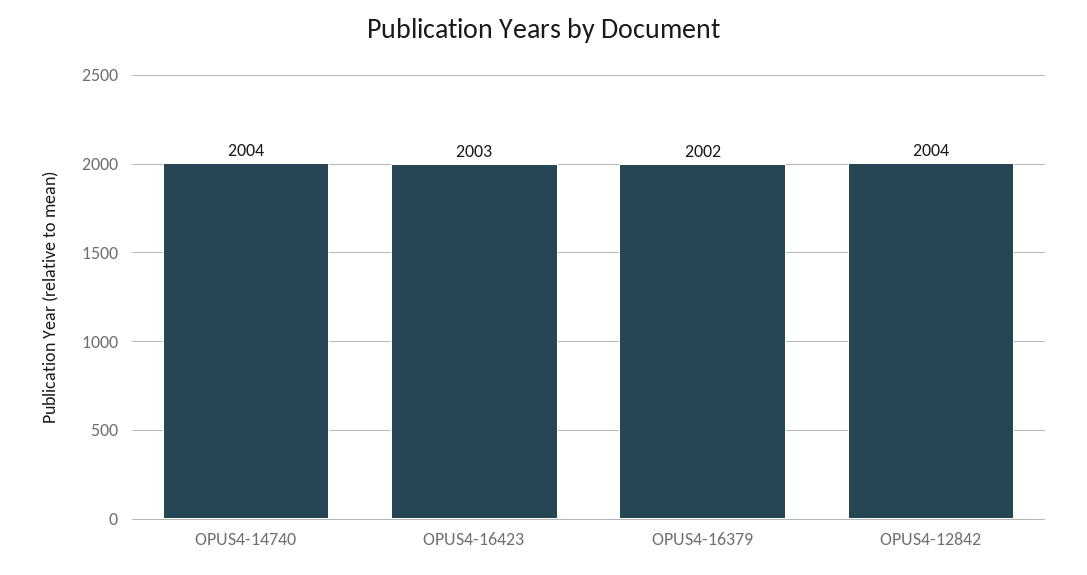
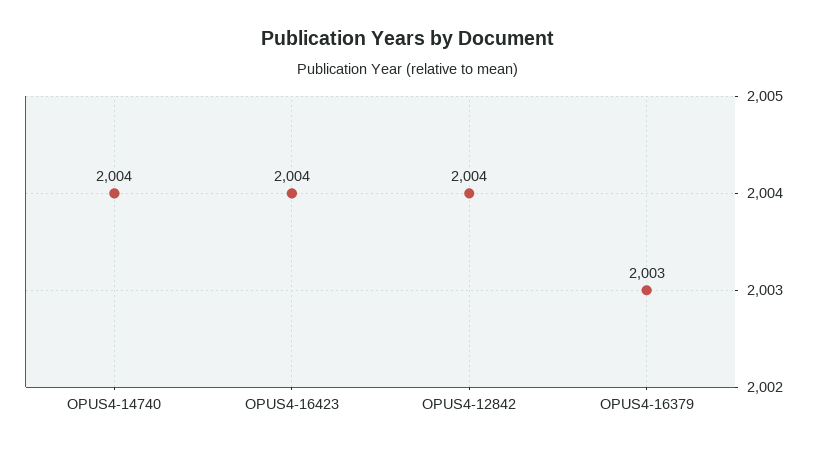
OPUS4-16423: 2003 -> 2004
OPUS4-16379: 2002 -> 2003

